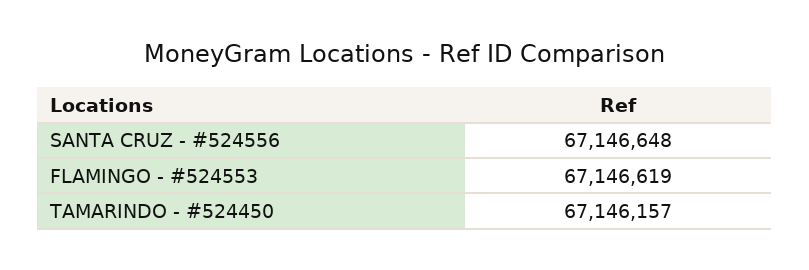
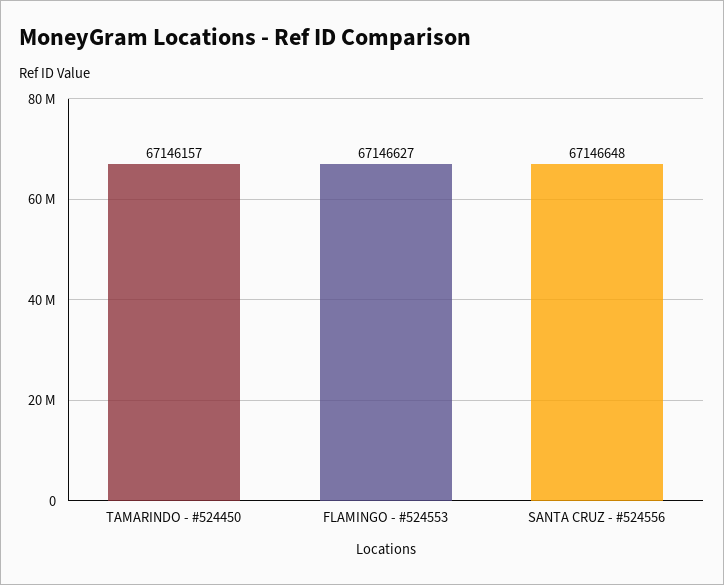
FLAMINGO - #524553: 67146619 -> 67146627

